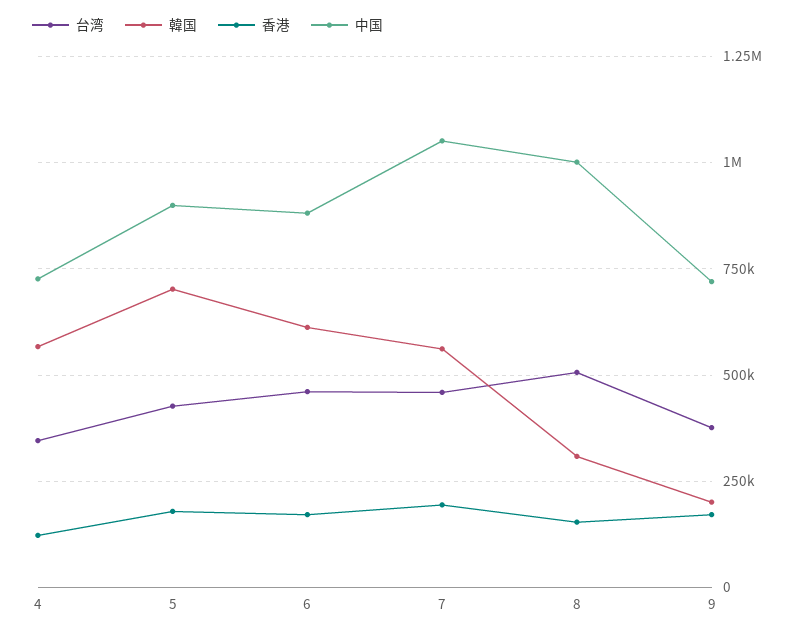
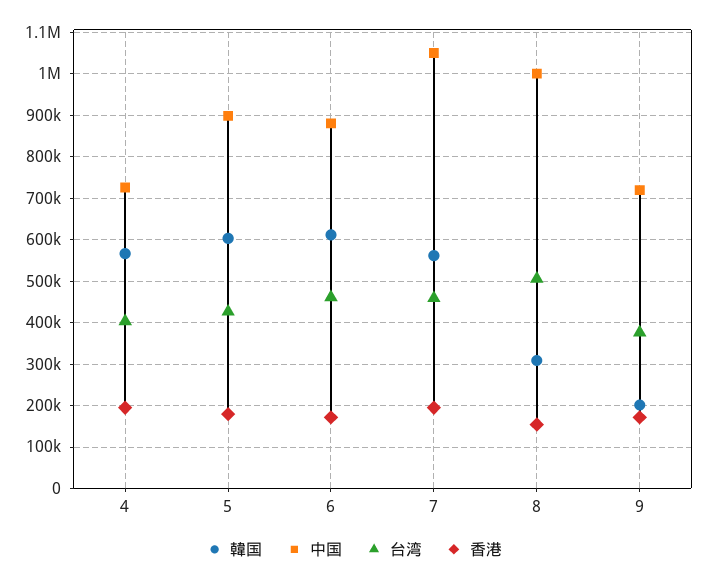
台湾, 4: 350000 -> 400000
香港, 4: 125000 -> 200000
韓国, 5: 700000 -> 600000

